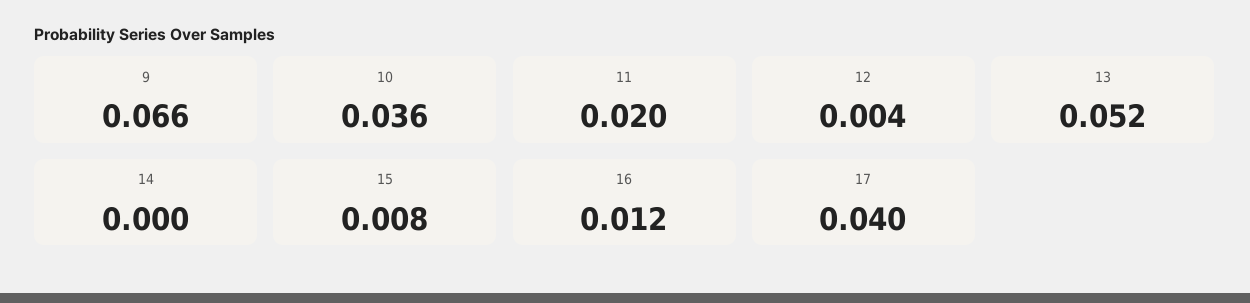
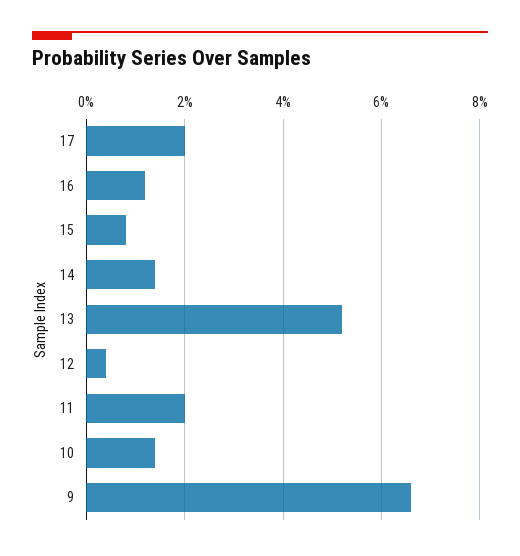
10: 0.036 -> 0.015
14: 0 -> 0.015
17: 0.04 -> 0.02

